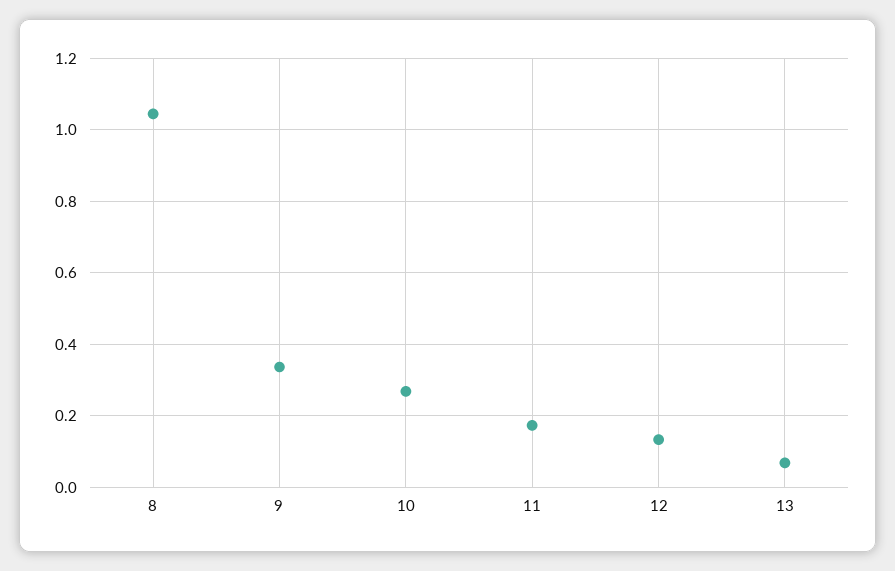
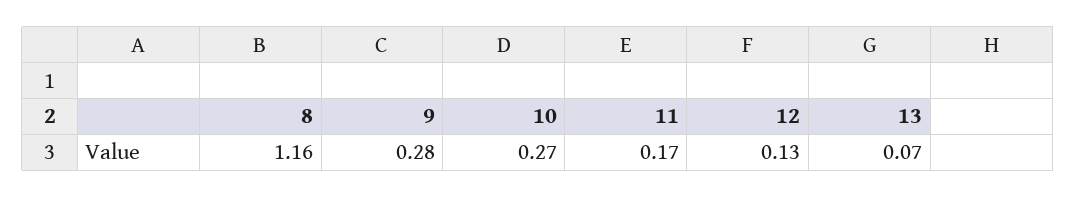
8: 1.04 -> 1.16
9: 0.34 -> 0.28

